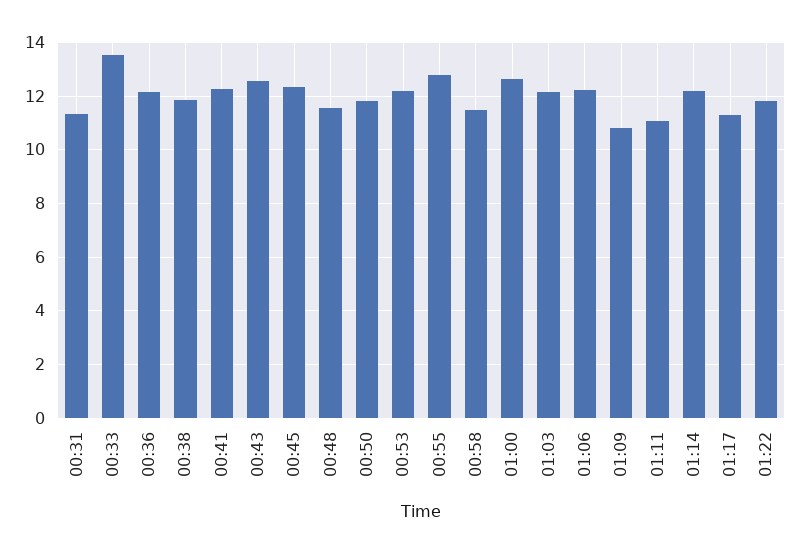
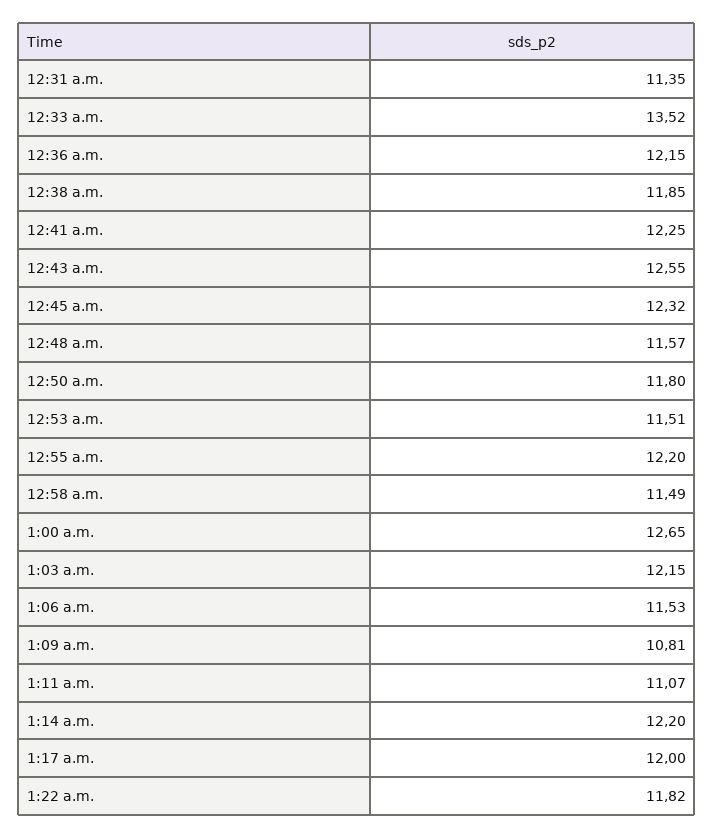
00:53: 12.25 -> 11.51
00:55: 12.75 -> 12.2
01:06: 12.25 -> 11.53
01:17: 11.25 -> 12

